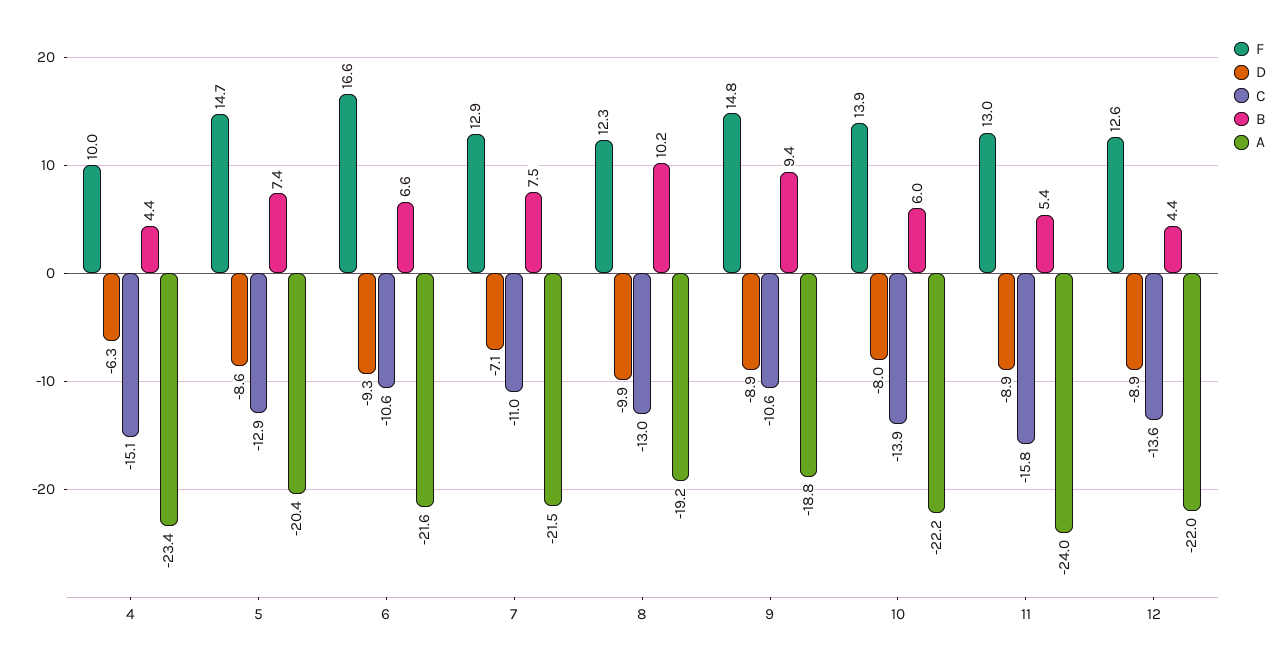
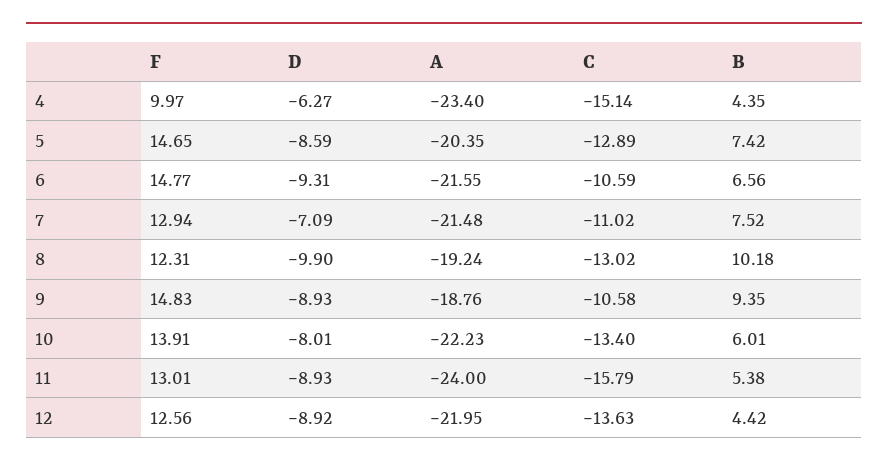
F, 6: 16.6 -> 14.77
C, 10: -13.9 -> -13.4

